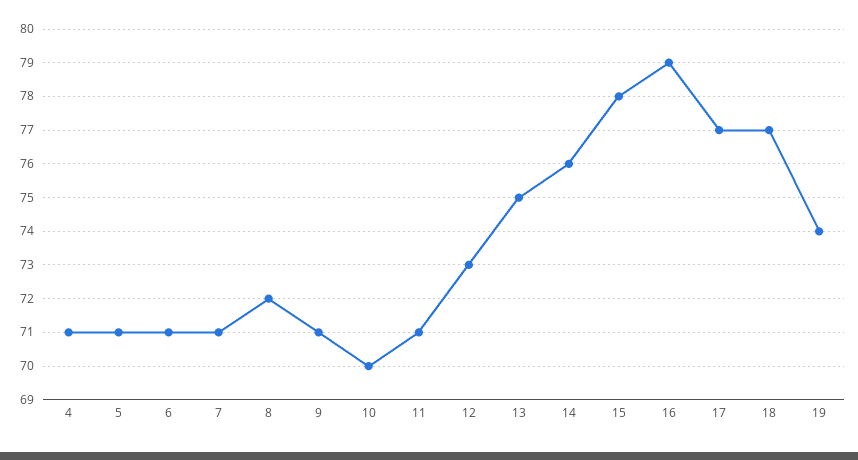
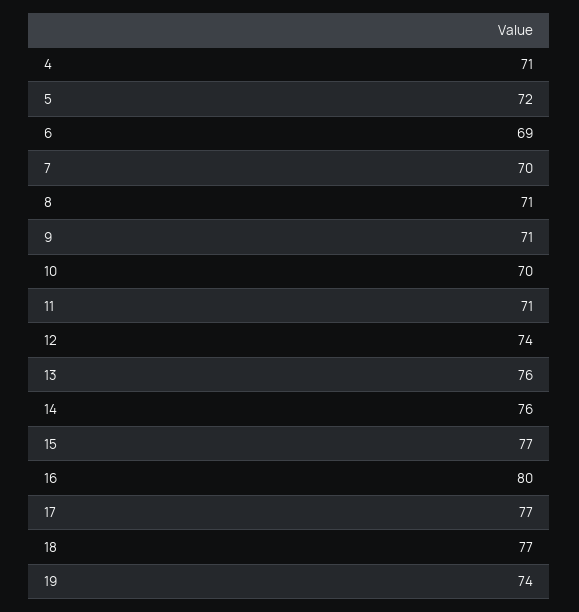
5: 71 -> 72
6: 71 -> 69
7: 71 -> 70
8: 72 -> 71
12: 73 -> 74
13: 75 -> 76
15: 78 -> 77
16: 79 -> 80

